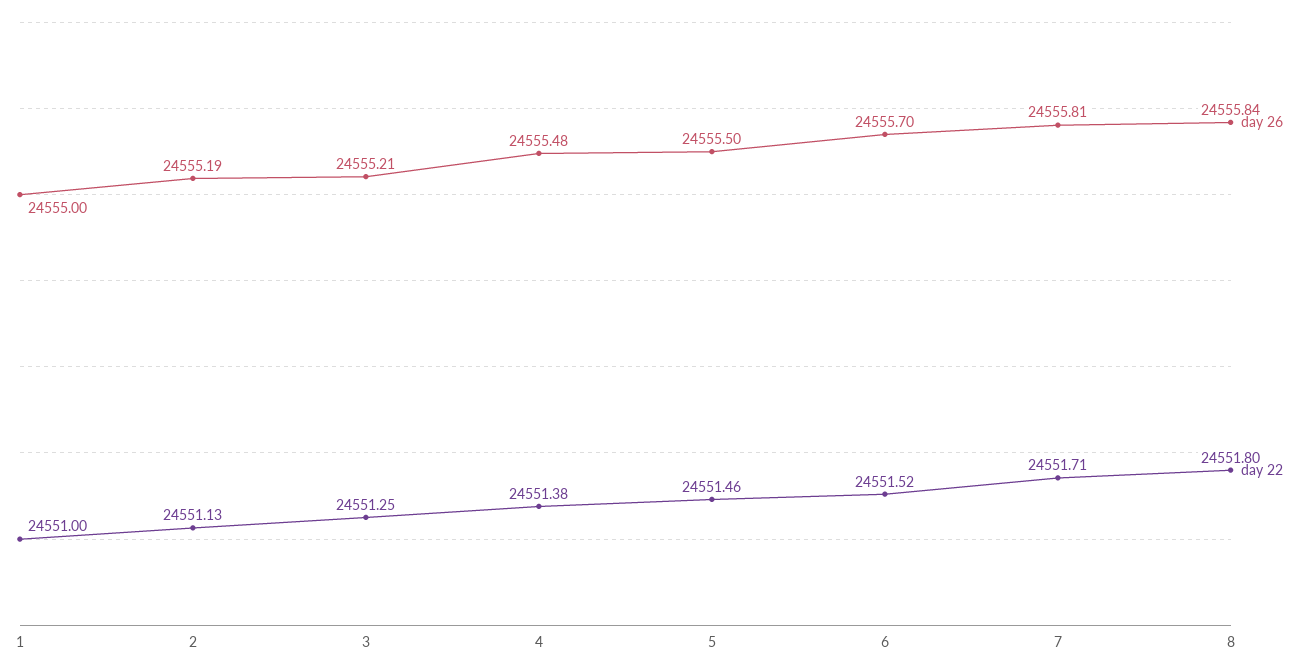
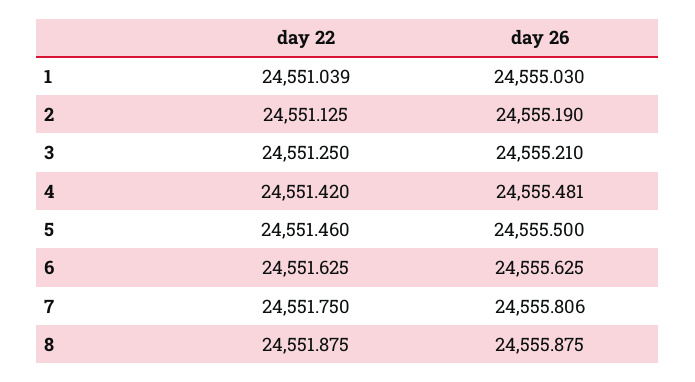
day 26, 1: 24555 -> 24555.03
day 22, 1: 24551 -> 24551.039
day 22, 4: 24551.38 -> 24551.42
day 26, 6: 24555.7 -> 24555.625
day 22, 6: 24551.52 -> 24551.625
day 22, 7: 24551.71 -> 24551.75
day 26, 8: 24555.84 -> 24555.875
day 22, 8: 24551.8 -> 24551.875

